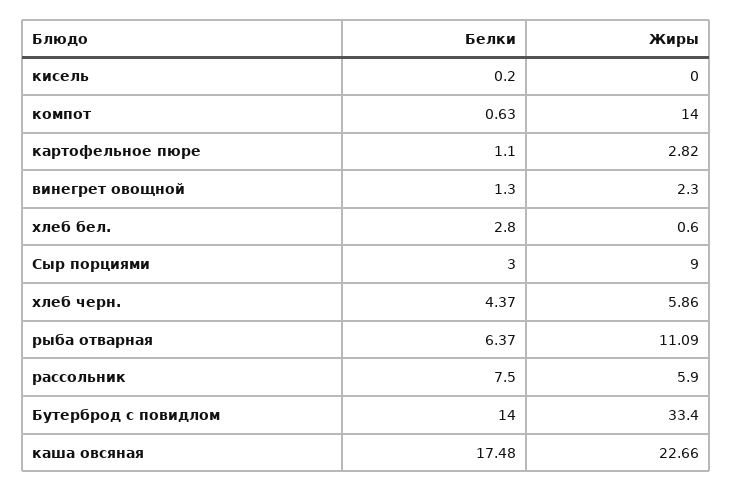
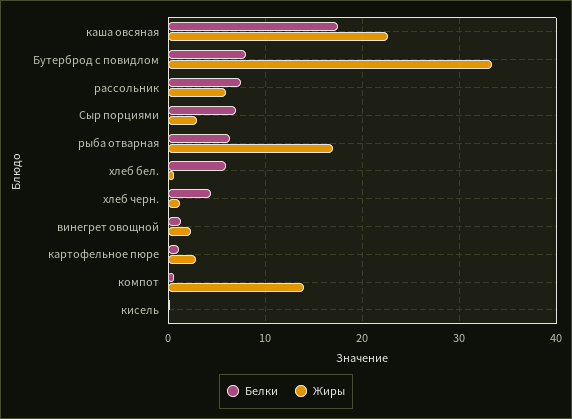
Белки, хлеб бел.: 2.8 -> 6
Белки, Сыр порциями: 3 -> 7
Жиры, Сыр порциями: 9 -> 3
Жиры, хлеб черн.: 5.86 -> 1
Жиры, рыба отварная: 11.09 -> 17
Белки, Бутерброд с повидлом: 14 -> 8

